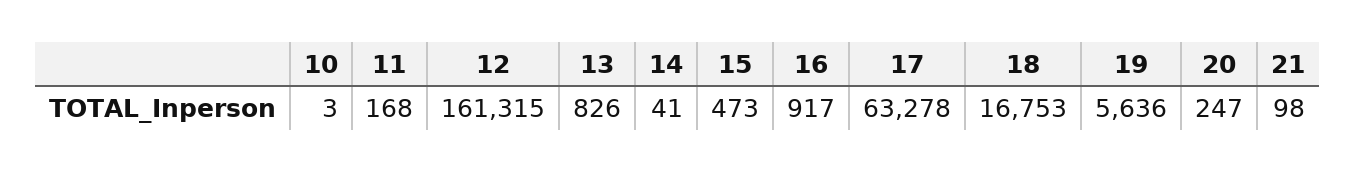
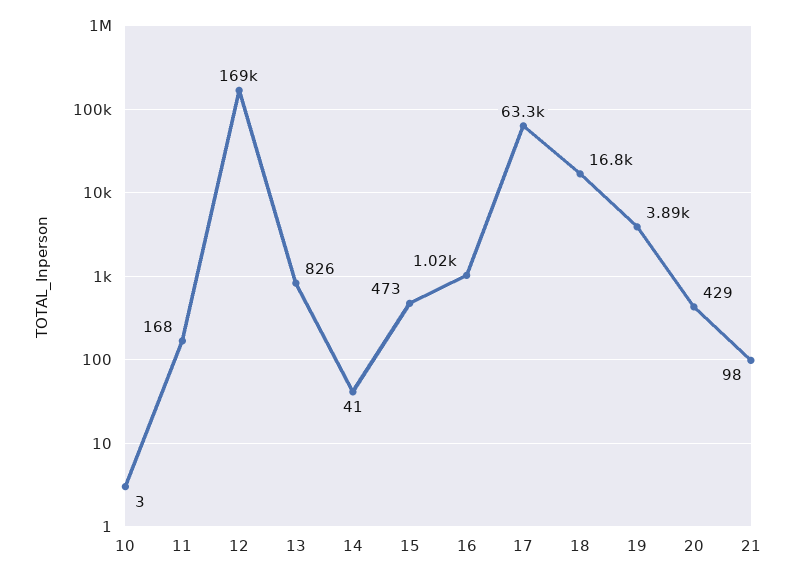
12: 161315 -> 169000
16: 917 -> 1020
19: 5636 -> 3890
20: 247 -> 429

